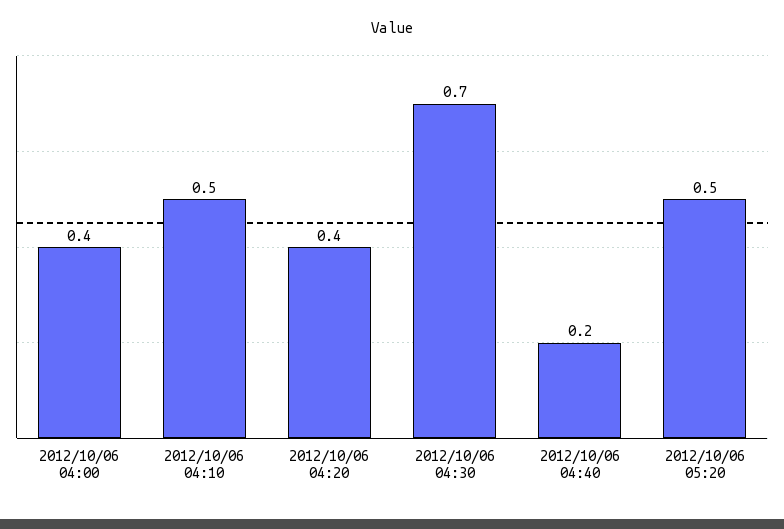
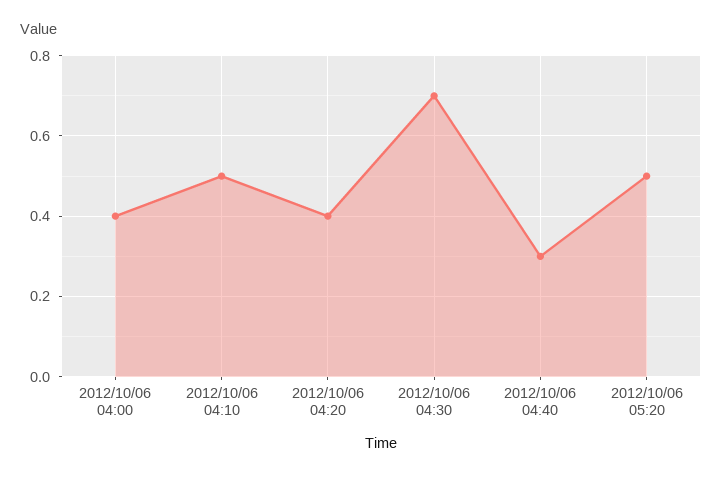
2012/10/06 04:40: 0.2 -> 0.3

